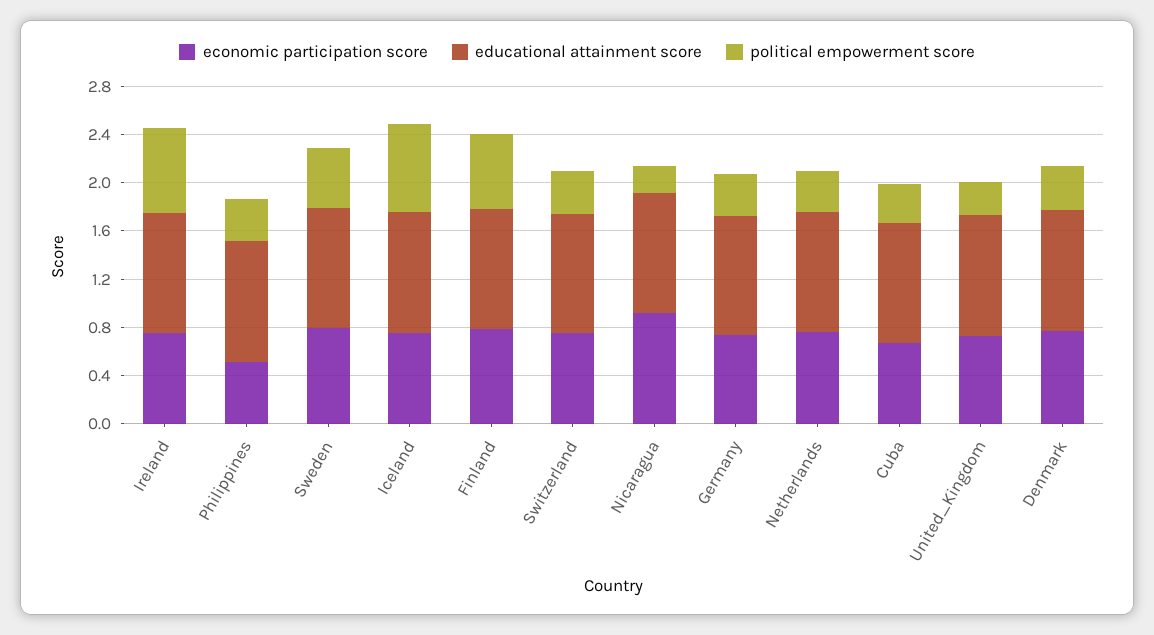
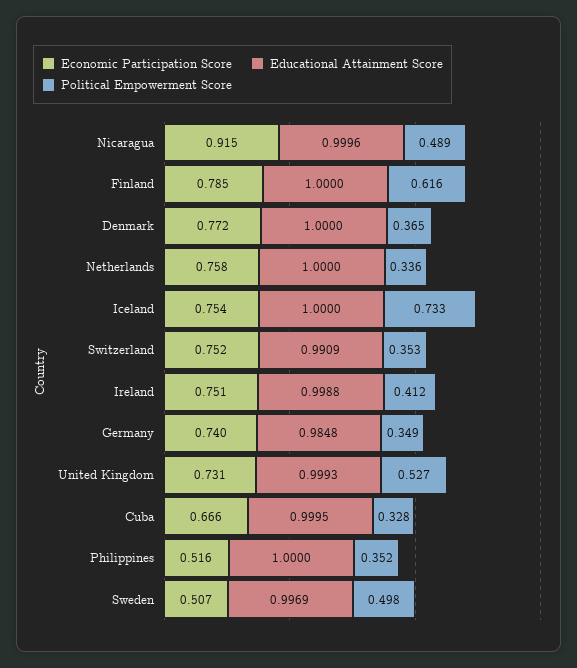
political empowerment score, Ireland: 0.7 -> 0.412
economic participation score, Sweden: 0.8 -> 0.507
political empowerment score, Nicaragua: 0.2 -> 0.489
political empowerment score, United_Kingdom: 0.3 -> 0.527

